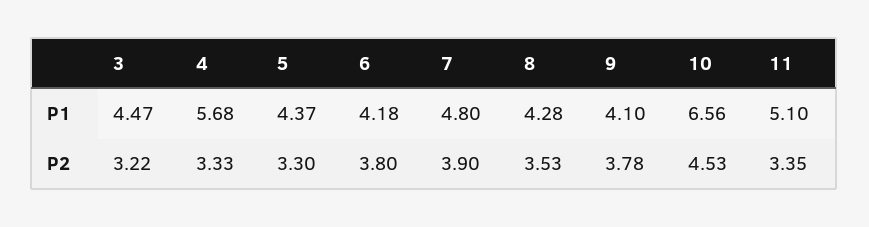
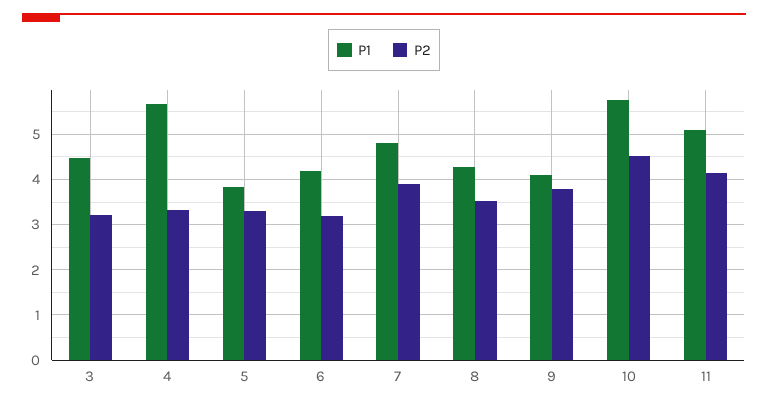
P1, 5: 4.37 -> 3.8
P1, 10: 6.56 -> 5.8
P2, 6: 3.8 -> 3.2
P2, 11: 3.35 -> 4.2

